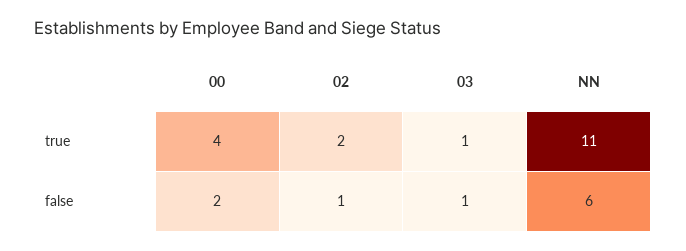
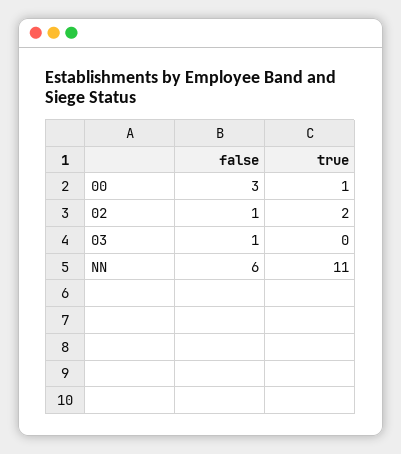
00, true: 4 -> 1
03, true: 1 -> 0
00, false: 2 -> 3

